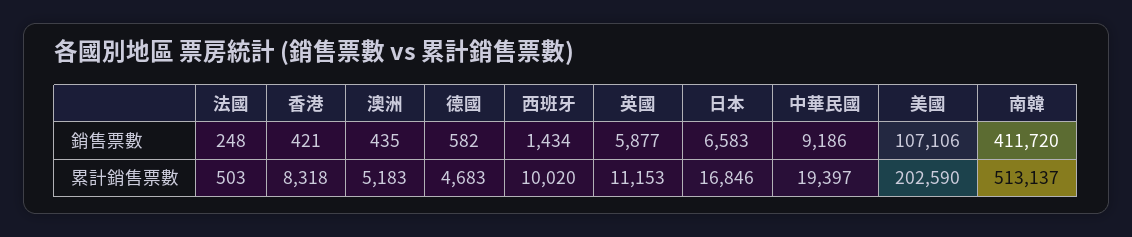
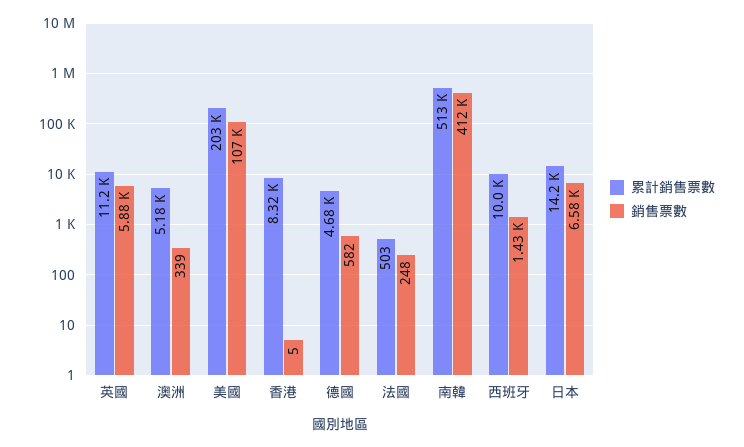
銷售票數, 香港: 421 -> 5
銷售票數, 澳洲: 435 -> 339
銷售票數, 中華民國: 9186 -> none
累計銷售票數, 日本: 16846 -> 14200
累計銷售票數, 中華民國: 19397 -> none

